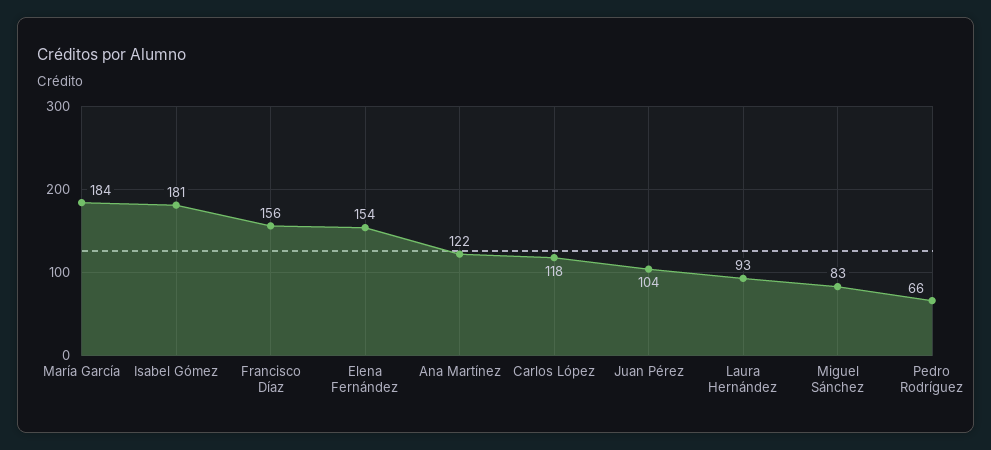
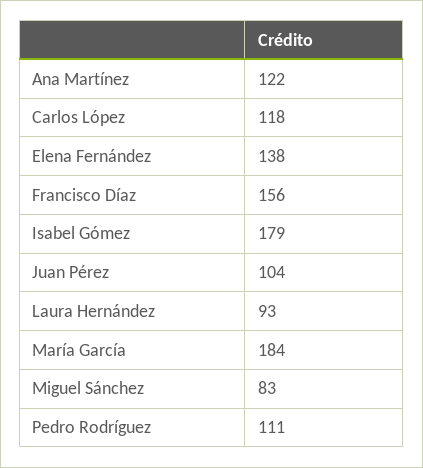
Isabel Gómez: 181 -> 179
Elena Fernández: 154 -> 138
Pedro Rodríguez: 66 -> 111

